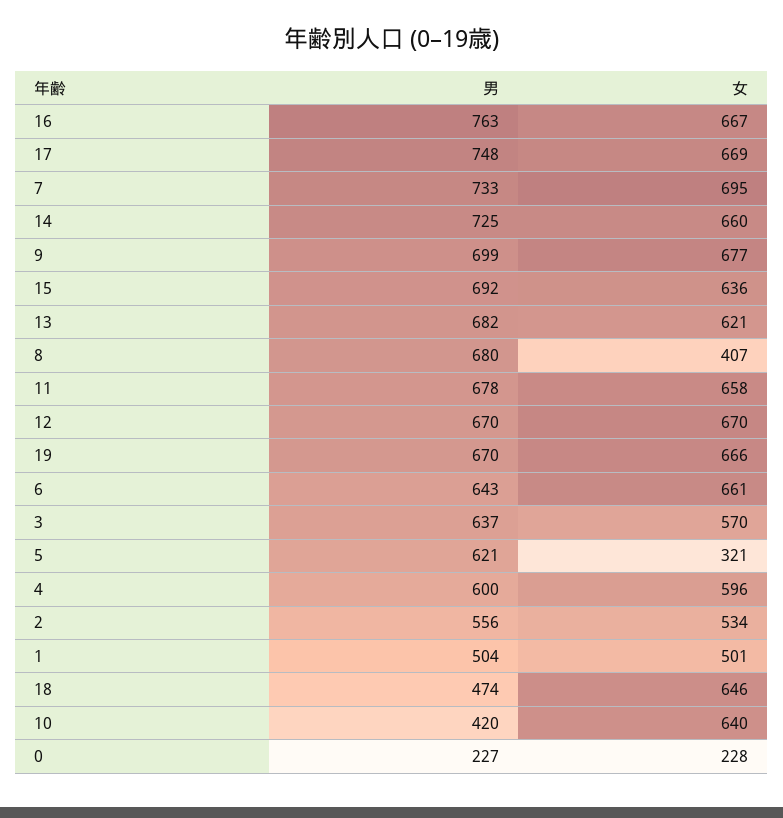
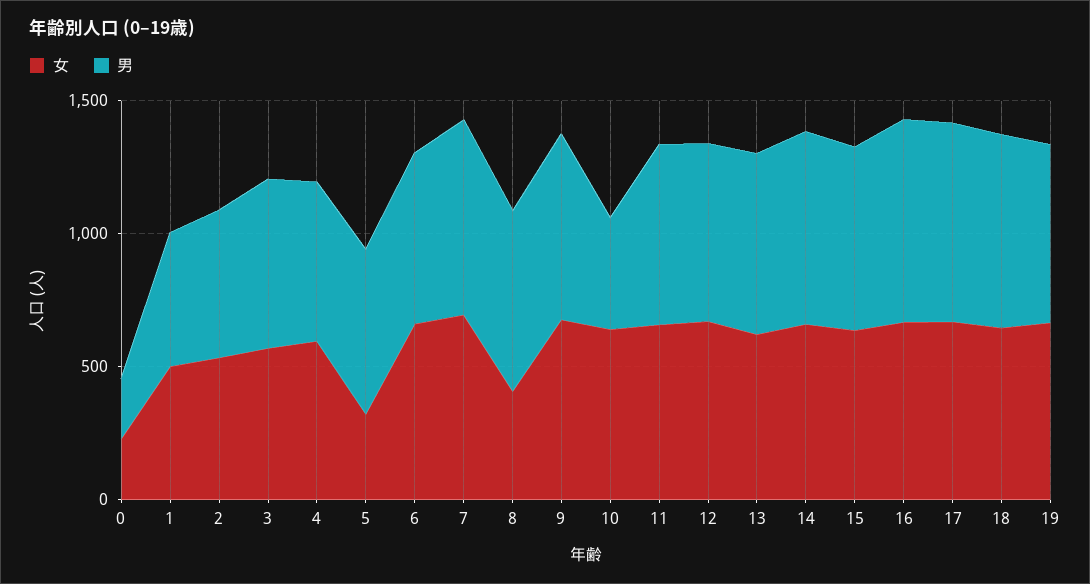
男, 18: 474 -> 700

